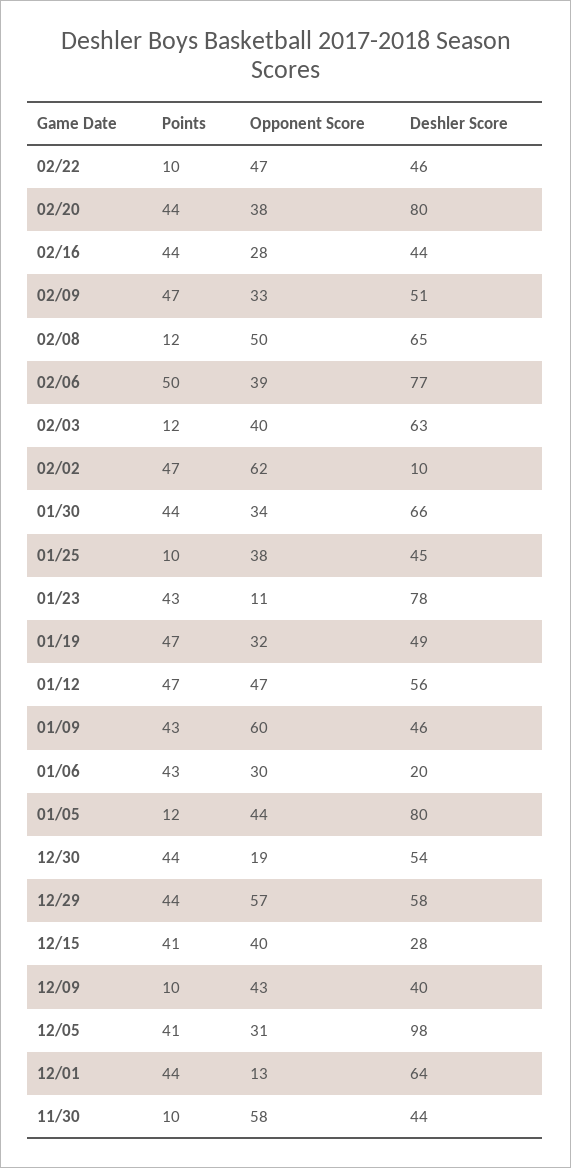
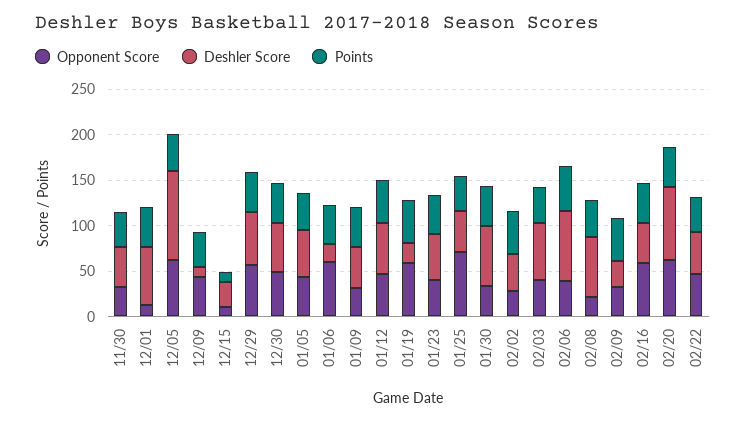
Points, 02/22: 10 -> 40
Opponent Score, 02/20: 38 -> 60
Opponent Score, 02/16: 28 -> 60
Deshler Score, 02/09: 51 -> 30
Points, 02/08: 12 -> 40
Opponent Score, 02/08: 50 -> 20
Points, 02/03: 12 -> 40
Opponent Score, 02/02: 62 -> 30
Deshler Score, 02/02: 10 -> 40
Points, 01/25: 10 -> 40
Opponent Score, 01/25: 38 -> 70
Opponent Score, 01/23: 11 -> 40
Deshler Score, 01/23: 78 -> 50
Opponent Score, 01/19: 32 -> 60
Deshler Score, 01/19: 49 -> 20
Opponent Score, 01/09: 60 -> 30
Opponent Score, 01/06: 30 -> 60
Points, 01/05: 12 -> 40
Deshler Score, 01/05: 80 -> 50
Opponent Score, 12/30: 19 -> 50
Points, 12/15: 41 -> 10
Opponent Score, 12/15: 40 -> 10
Points, 12/09: 10 -> 40
Deshler Score, 12/09: 40 -> 10
Opponent Score, 12/05: 31 -> 60
Points, 11/30: 10 -> 40
Opponent Score, 11/30: 58 -> 30

